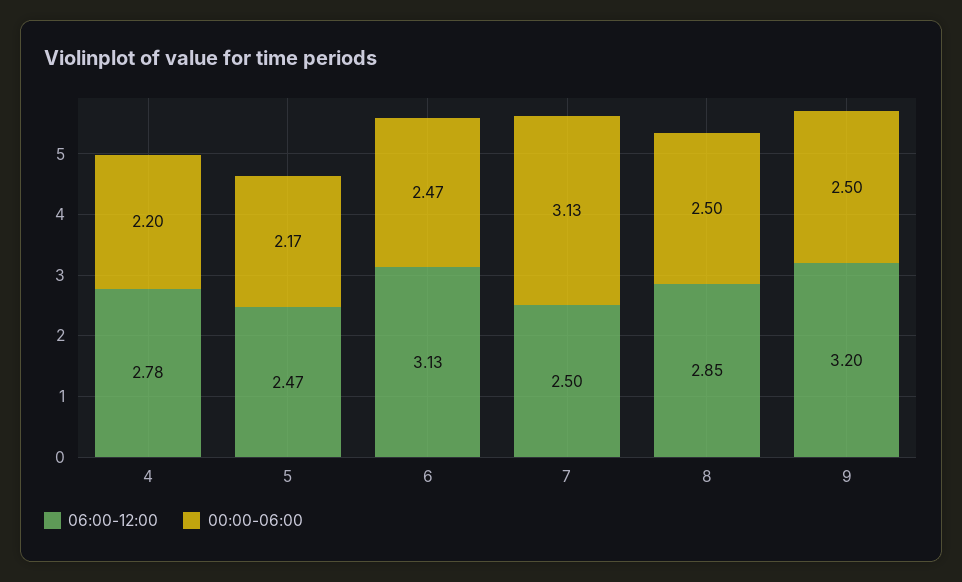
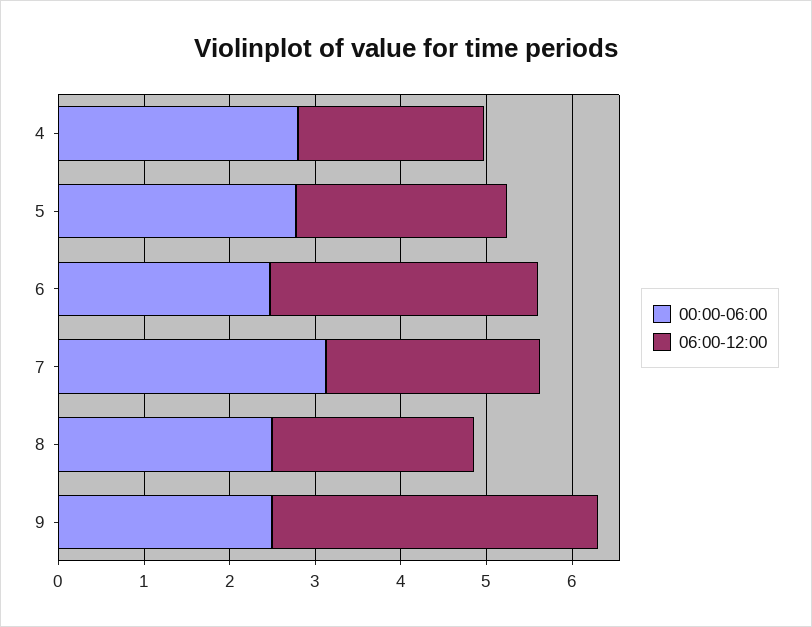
06:00-12:00, 4: 2.78 -> 2.2
00:00-06:00, 4: 2.2 -> 2.8
00:00-06:00, 5: 2.17 -> 2.8
06:00-12:00, 8: 2.85 -> 2.4
06:00-12:00, 9: 3.2 -> 3.8

